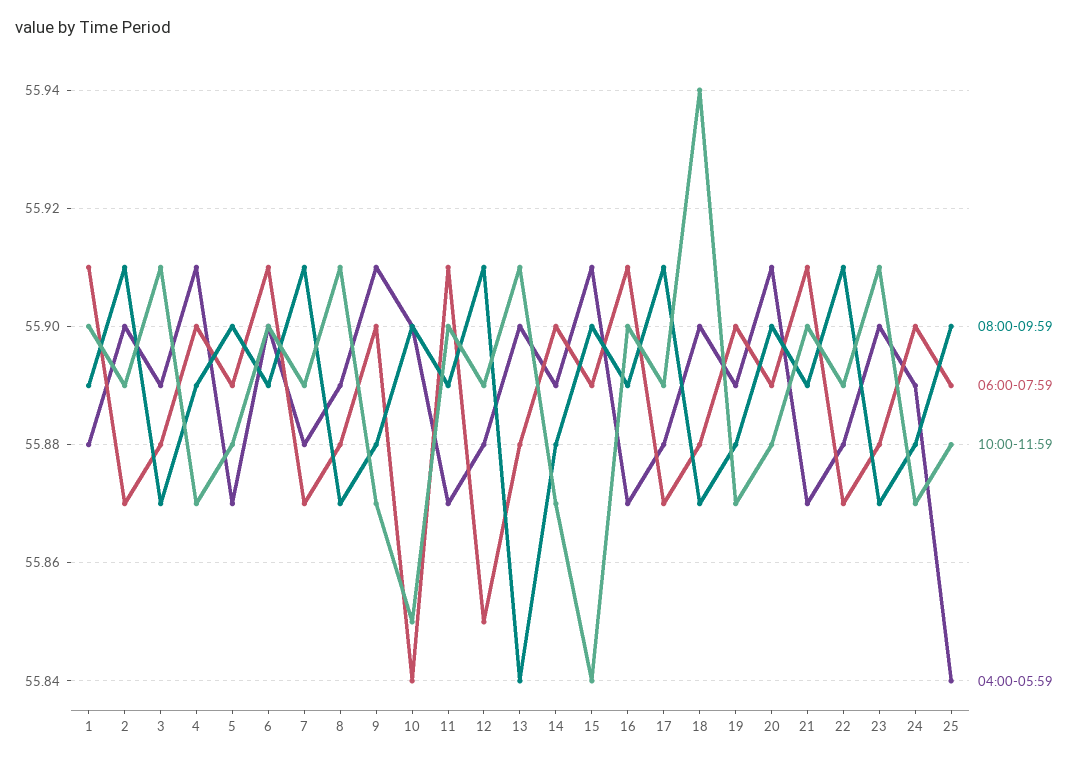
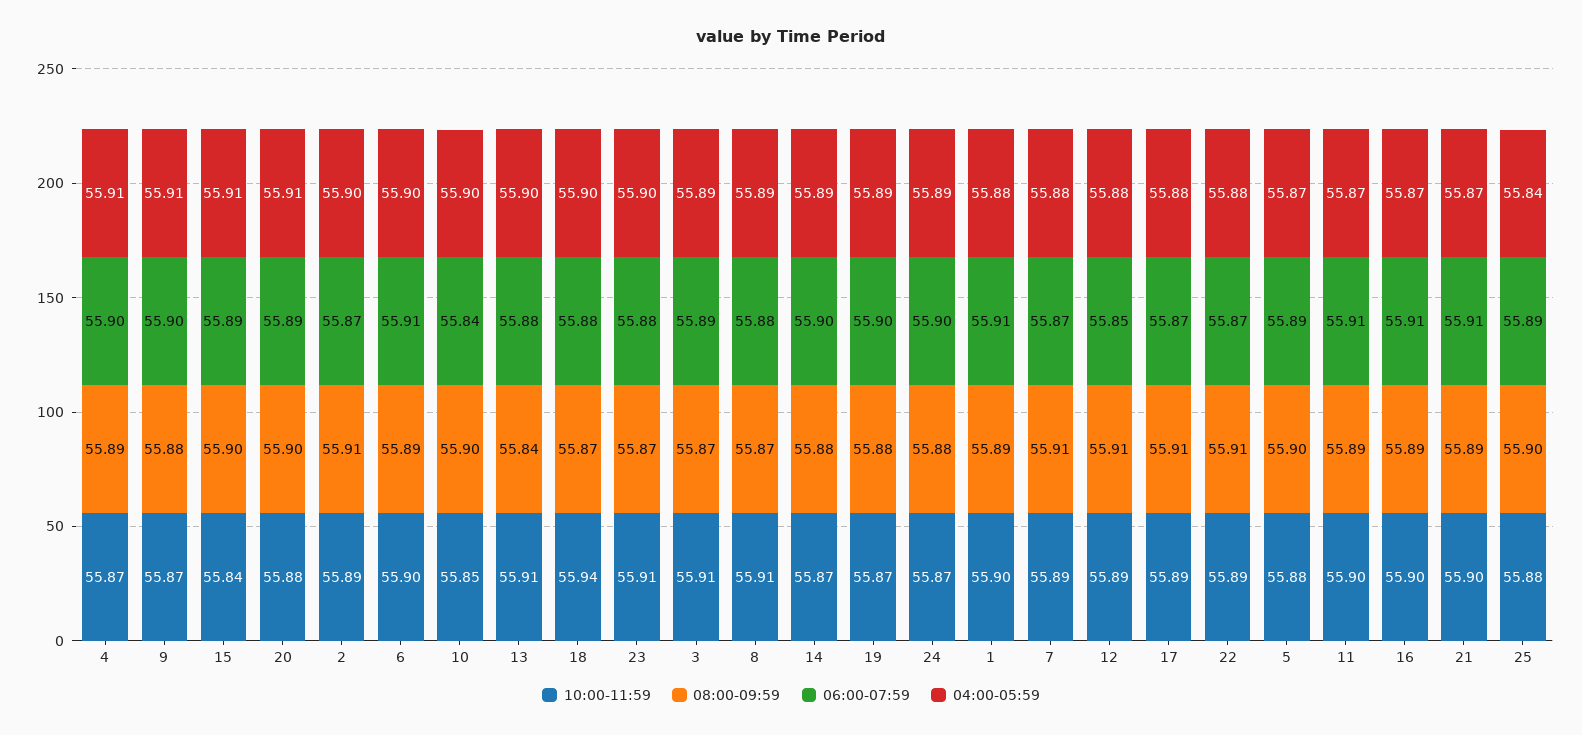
06:00-07:59, 3: 55.88 -> 55.89

